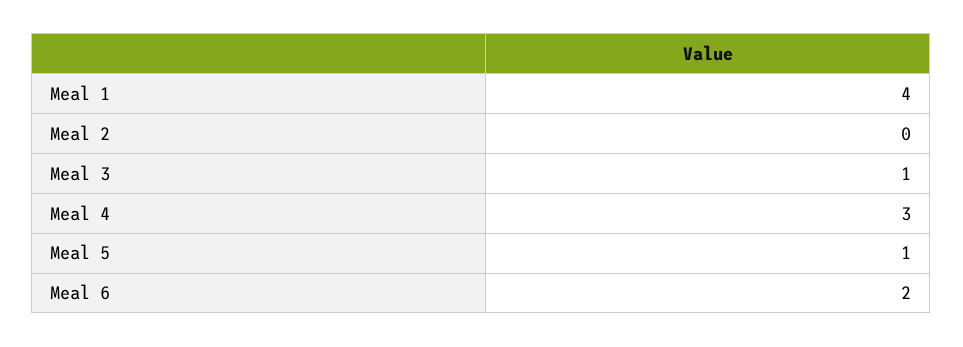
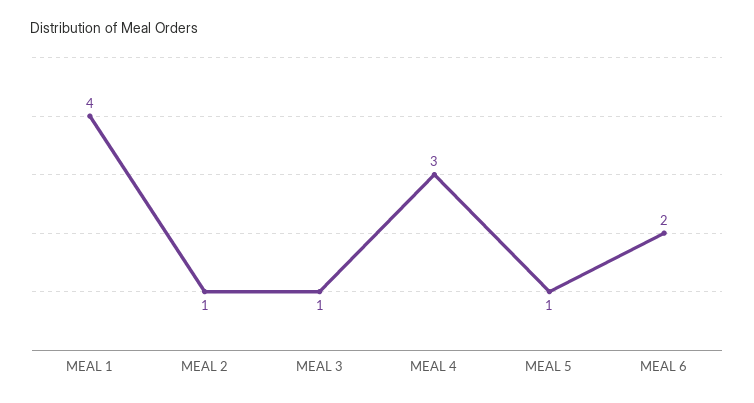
Meal 2: 0 -> 1

